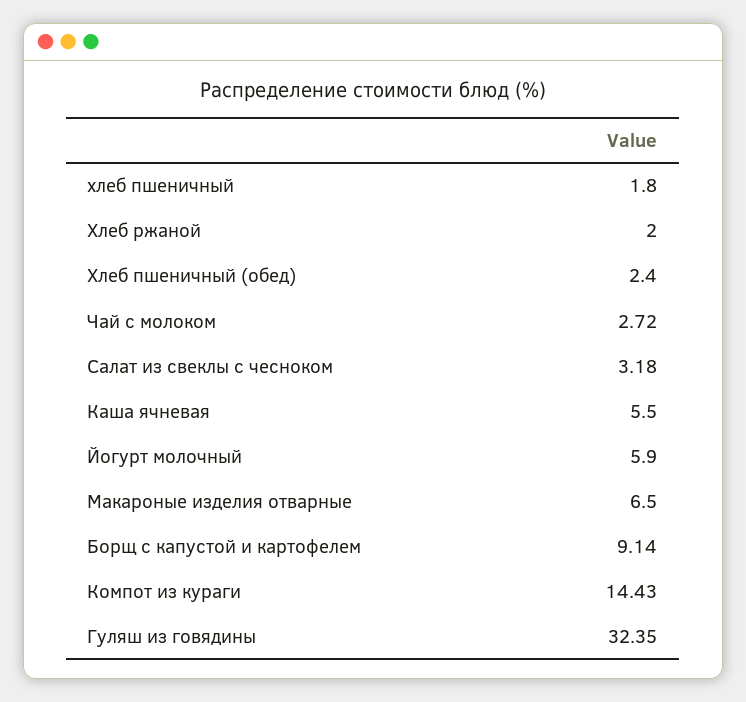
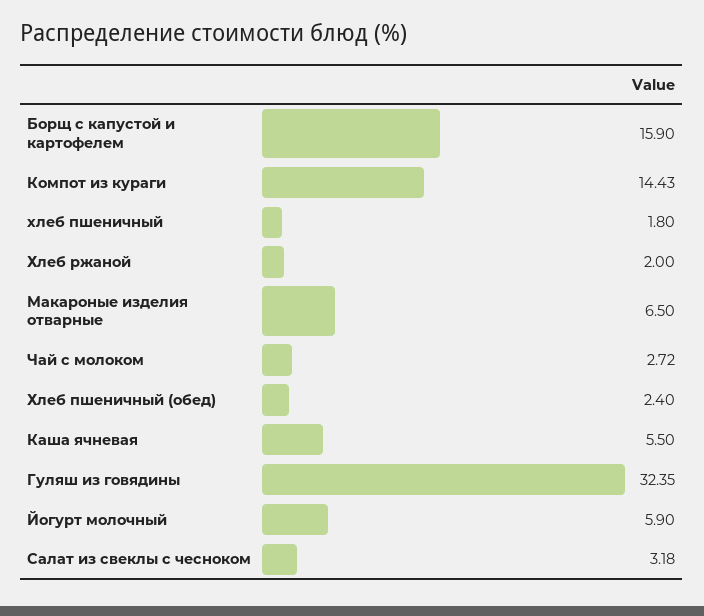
Борщ с капустой и картофелем: 9.14 -> 15.9

